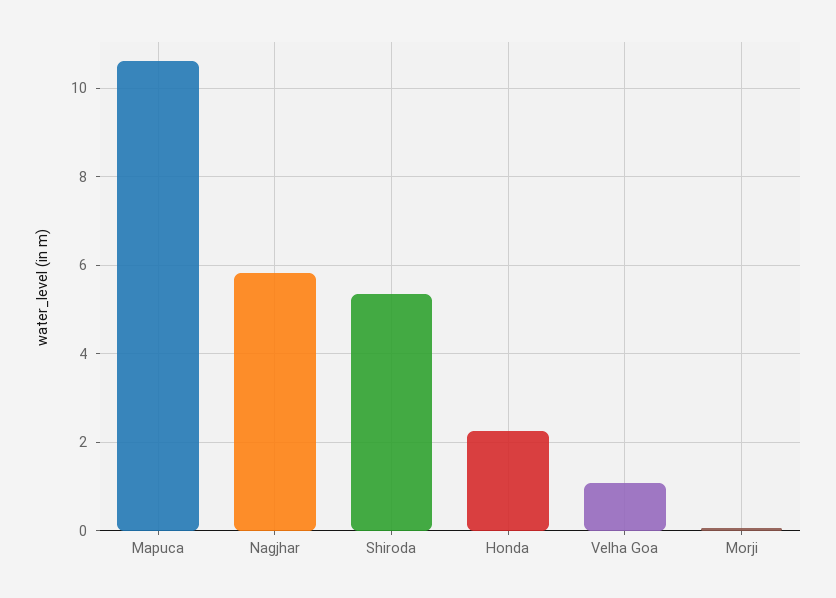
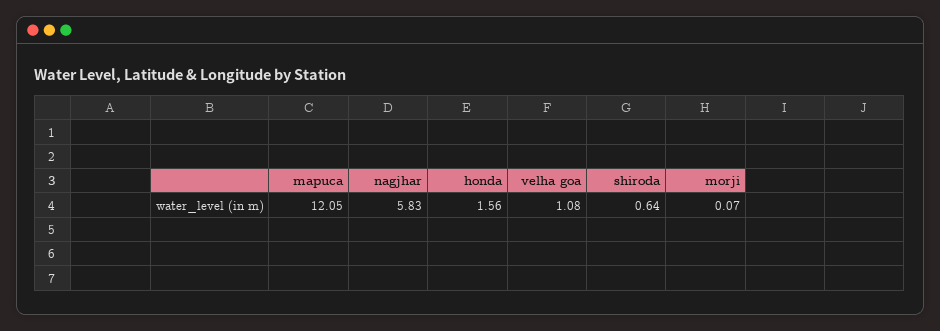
Mapuca: 10.6 -> 12.05
Shiroda: 5.4 -> 0.64
Honda: 2.2 -> 1.56

